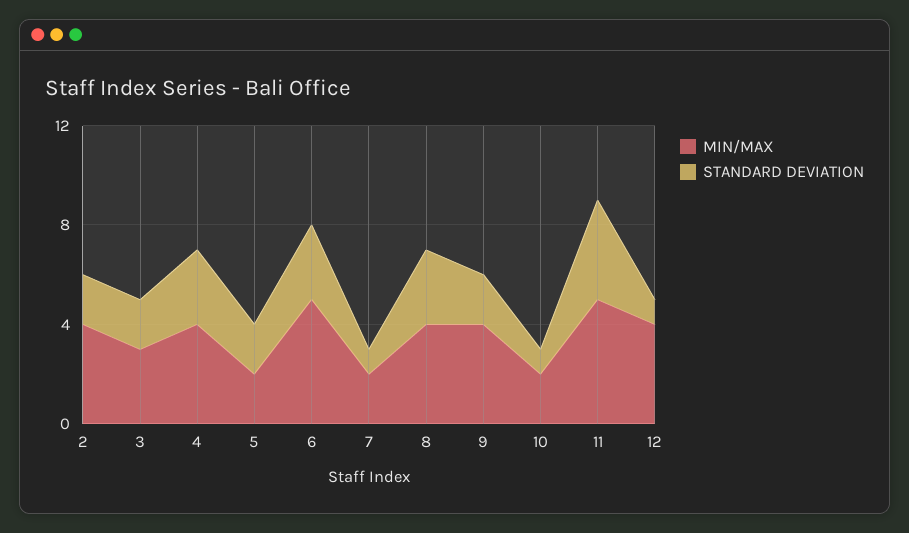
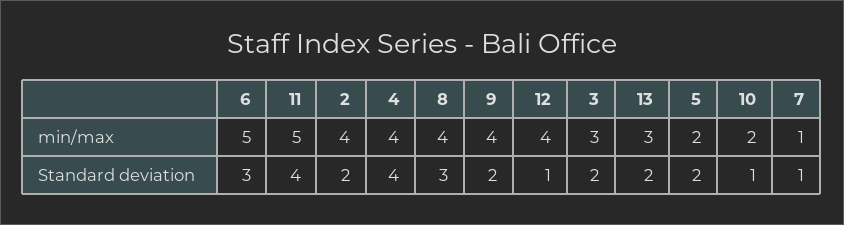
STANDARD DEVIATION, 4: 3 -> 4
MIN/MAX, 7: 2 -> 1
MIN/MAX, 13: none -> 3
STANDARD DEVIATION, 13: none -> 2

